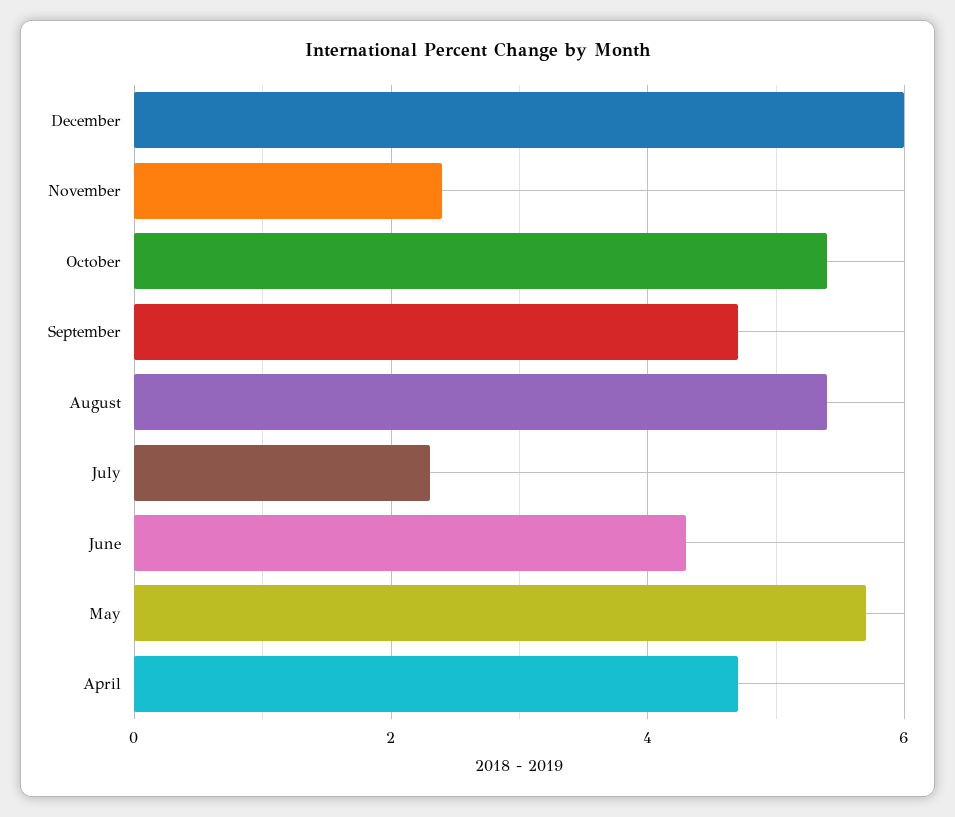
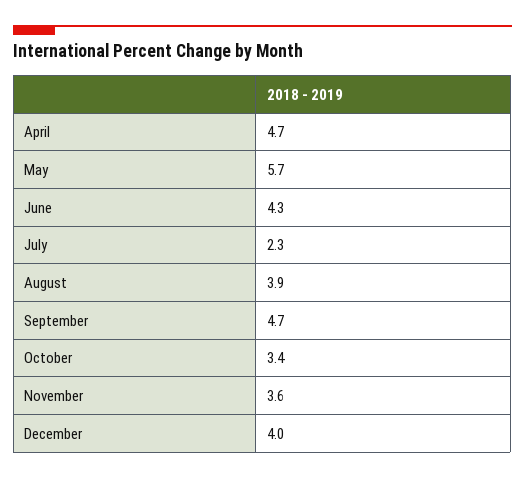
December: 6 -> 4
November: 2.5 -> 3.6
October: 5.5 -> 3.4
August: 5.5 -> 3.9

